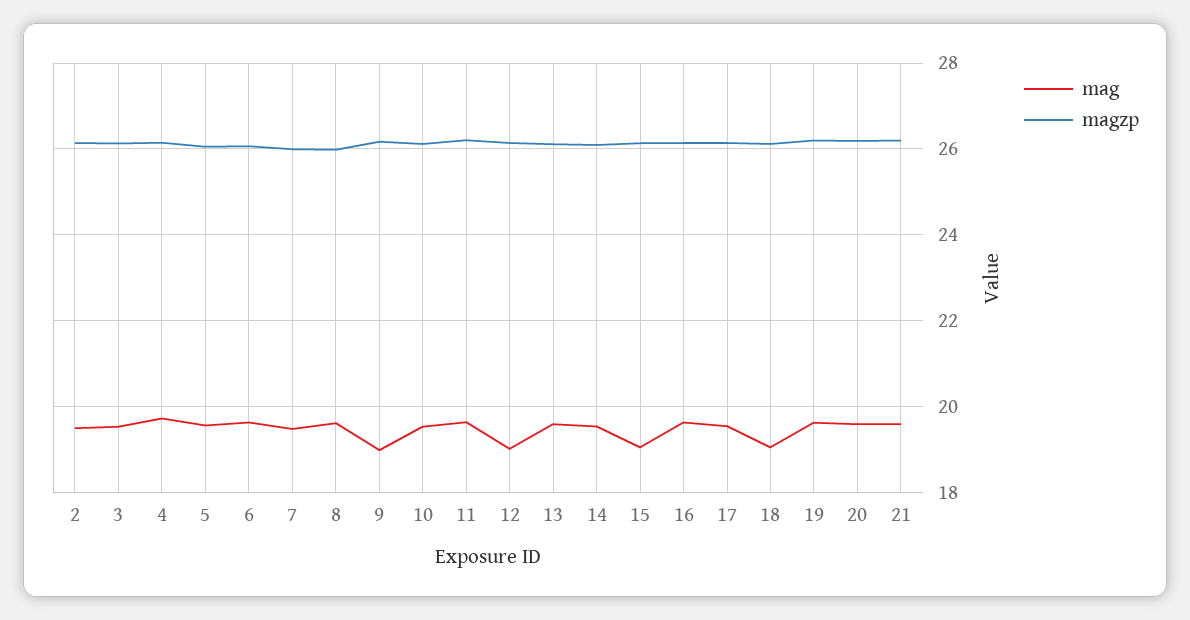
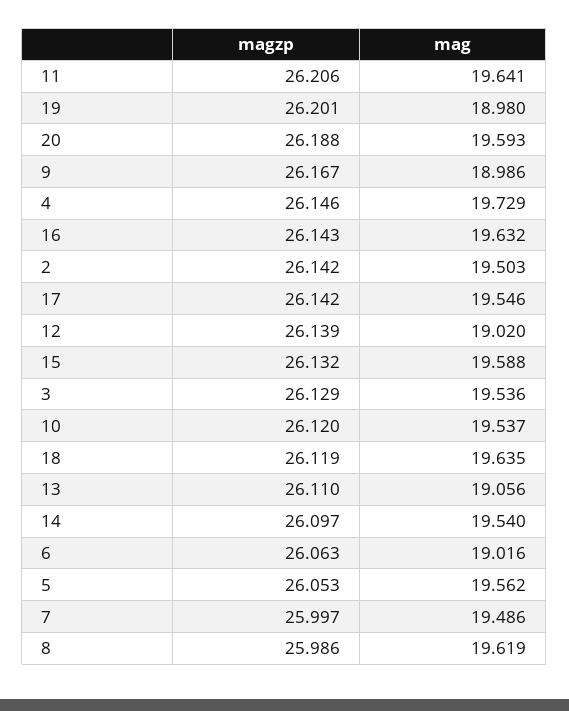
mag, 6: 19.6 -> 19.016
mag, 13: 19.6 -> 19.056
mag, 15: 19 -> 19.588
mag, 18: 19 -> 19.635
mag, 19: 19.6 -> 18.98
mag, 21: 19.6 -> none
magzp, 21: 26.2 -> none

